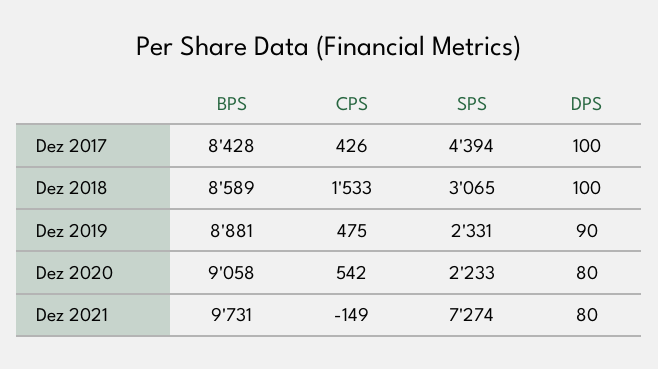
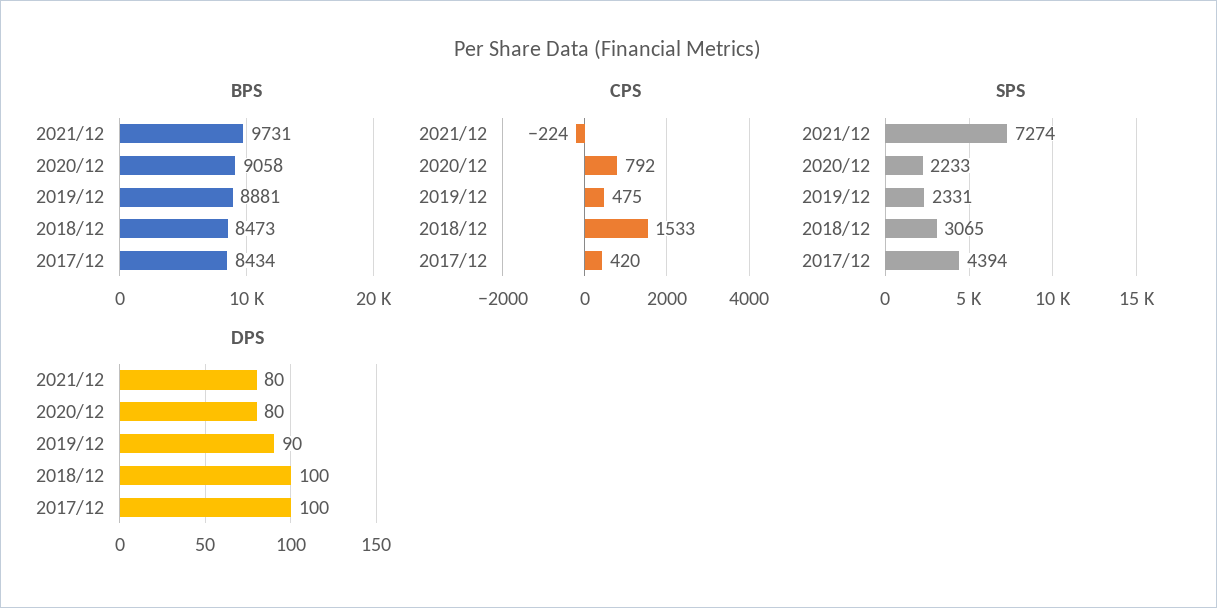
BPS, Dez 2017: 8428 -> 8434
CPS, Dez 2017: 426 -> 420
BPS, Dez 2018: 8589 -> 8473
CPS, Dez 2020: 542 -> 792
CPS, Dez 2021: -149 -> -224

